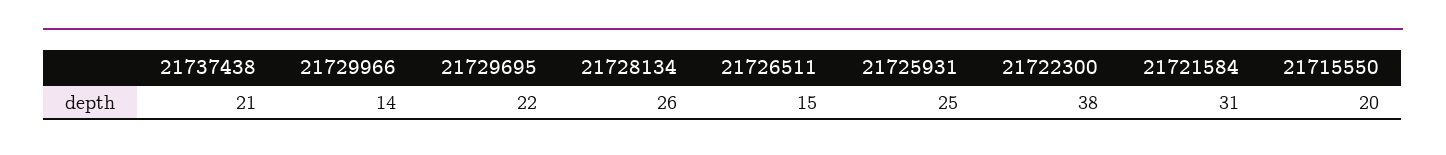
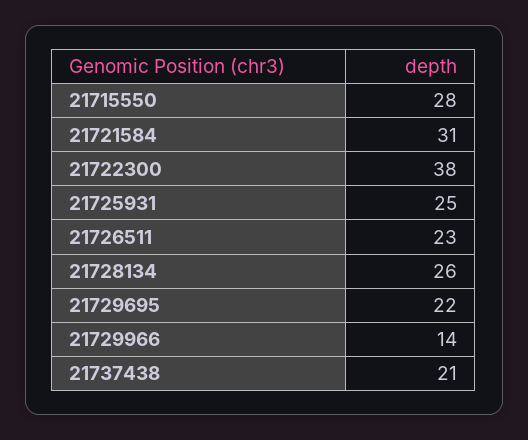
21726511: 15 -> 23
21715550: 20 -> 28

